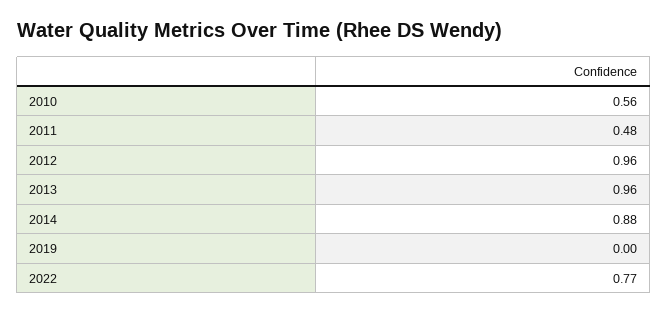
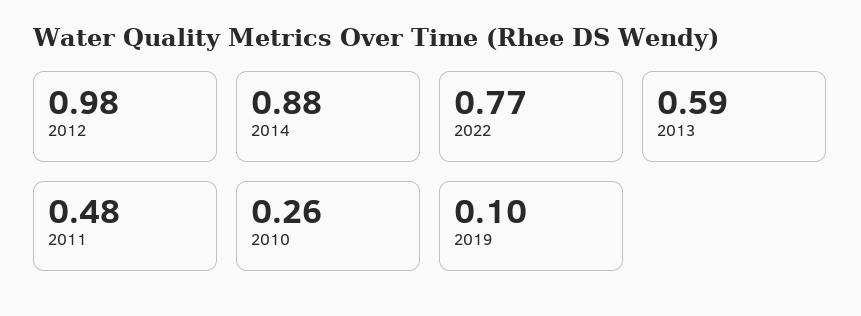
2010: 0.56 -> 0.26
2012: 0.96 -> 0.98
2013: 0.96 -> 0.59
2019: 0 -> 0.1

